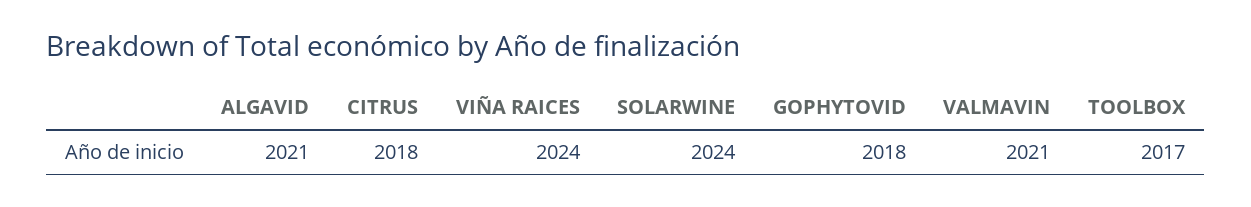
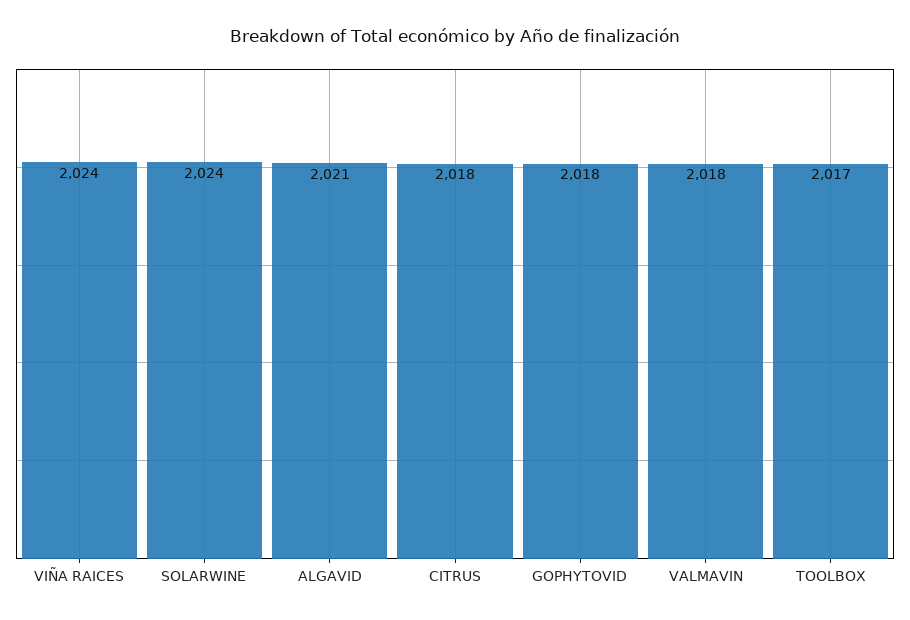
VALMAVIN: 2021 -> 2018

